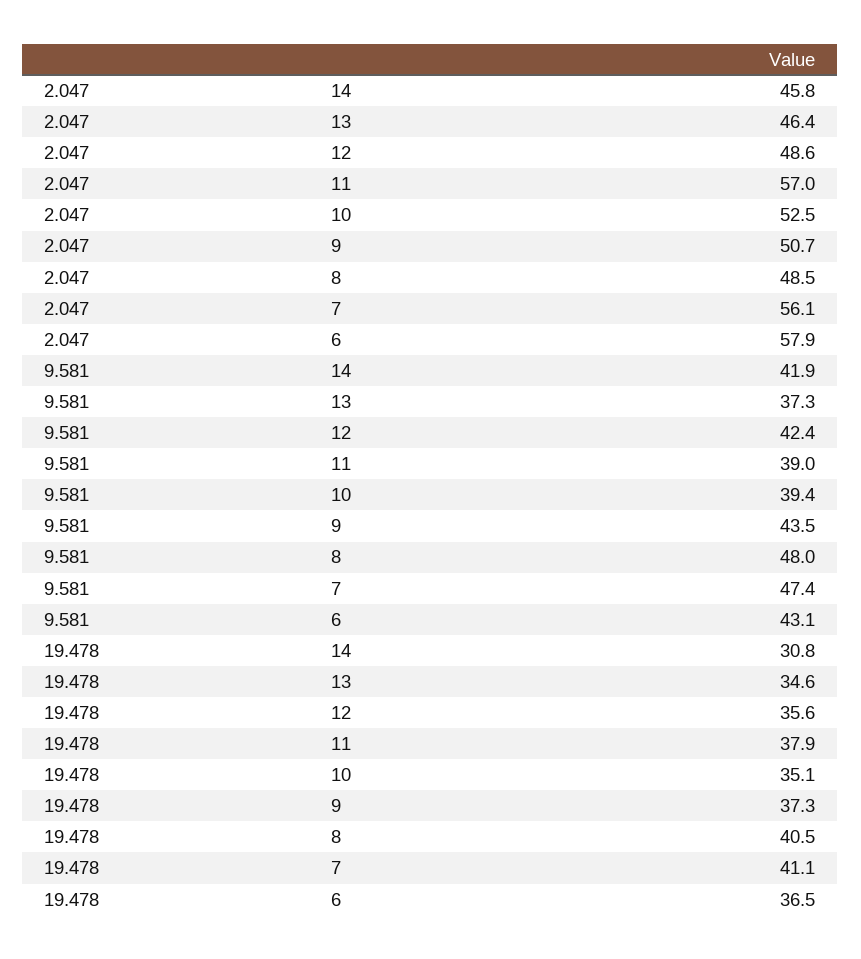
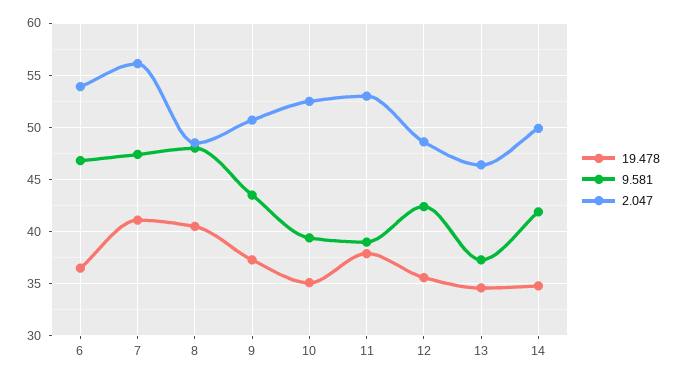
2.047, 14: 45.8 -> 50
2.047, 11: 57 -> 53
2.047, 6: 57.9 -> 54
9.581, 6: 43.1 -> 47
19.478, 14: 30.8 -> 35

